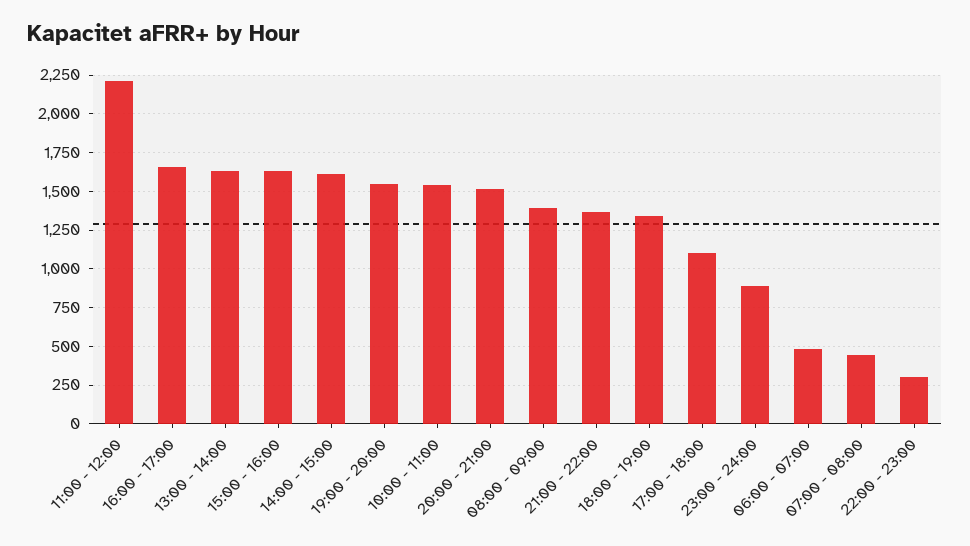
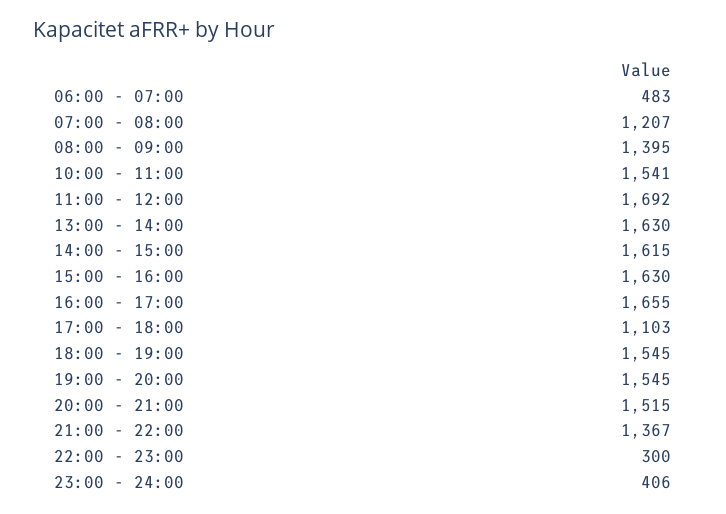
11:00 - 12:00: 2200 -> 1692
18:00 - 19:00: 1350 -> 1545
23:00 - 24:00: 900 -> 406
07:00 - 08:00: 450 -> 1207

